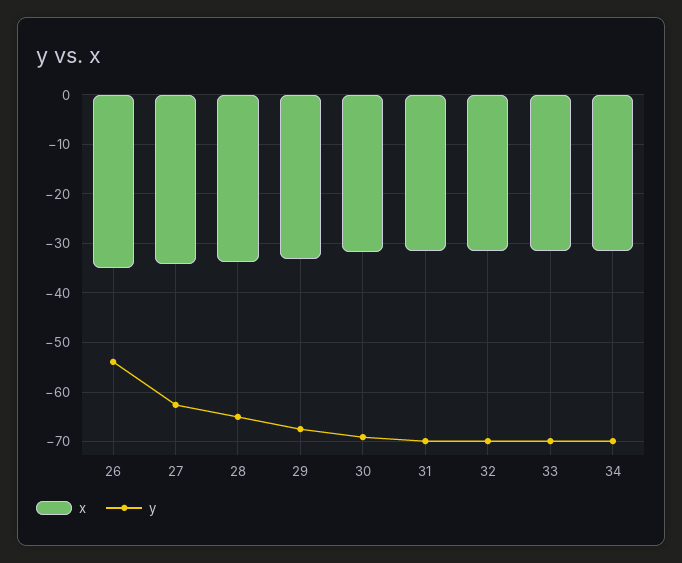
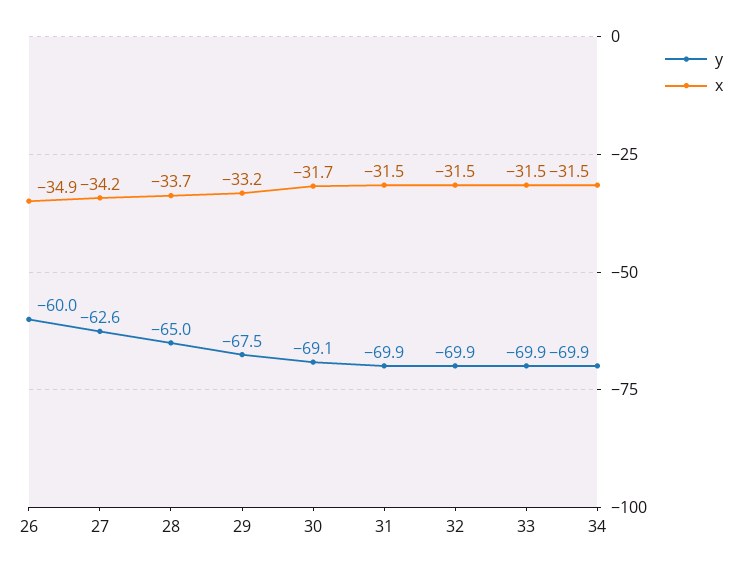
y, 26: -54 -> -60

